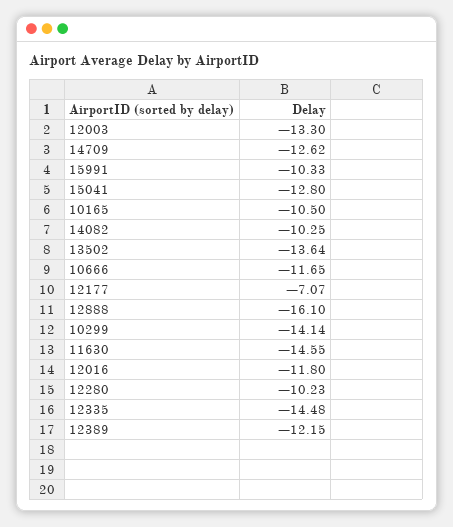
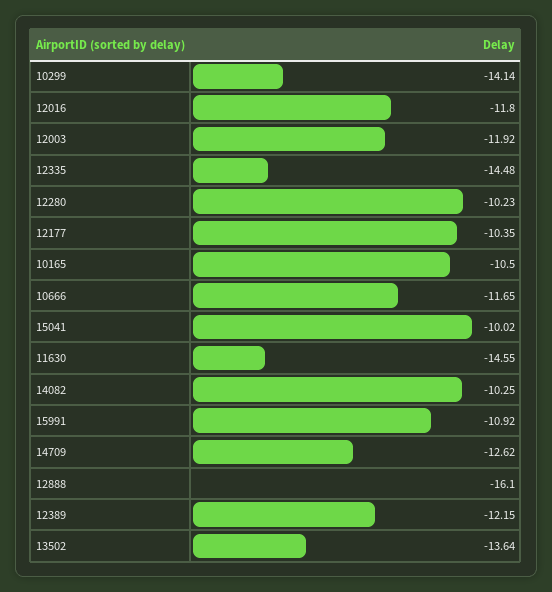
12003: -13.3 -> -11.92
15991: -10.33 -> -10.92
15041: -12.8 -> -10.02
12177: -7.07 -> -10.35

